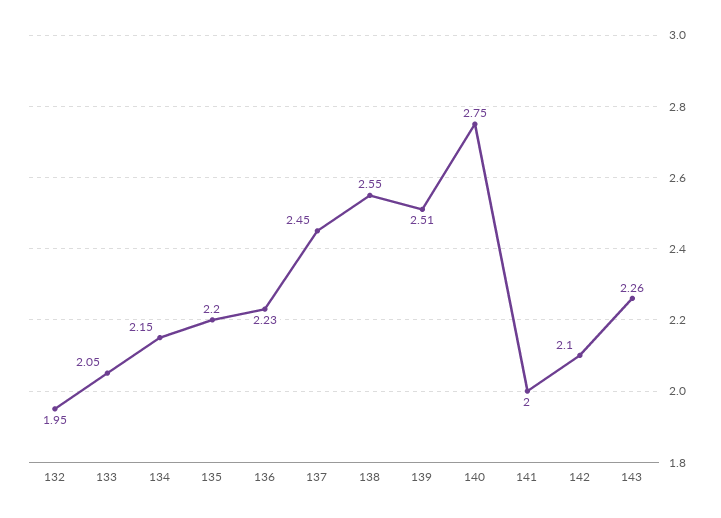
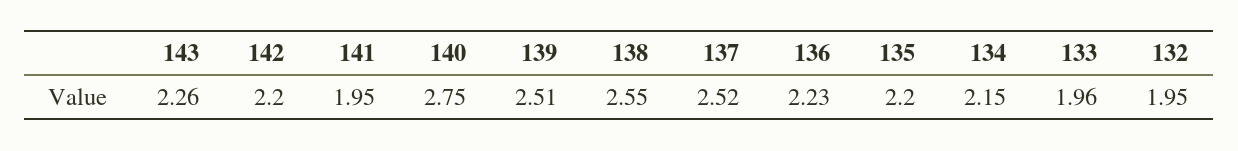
133: 2.05 -> 1.96
137: 2.45 -> 2.52
141: 2 -> 1.95
142: 2.1 -> 2.2

